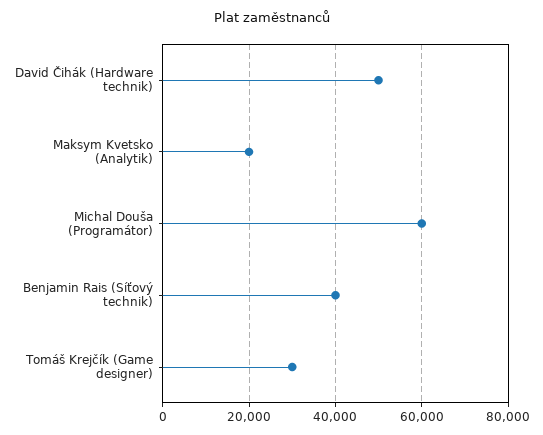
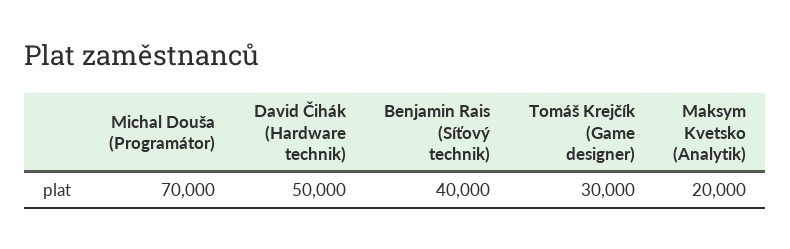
Michal Douša (Programátor): 60000 -> 70000

